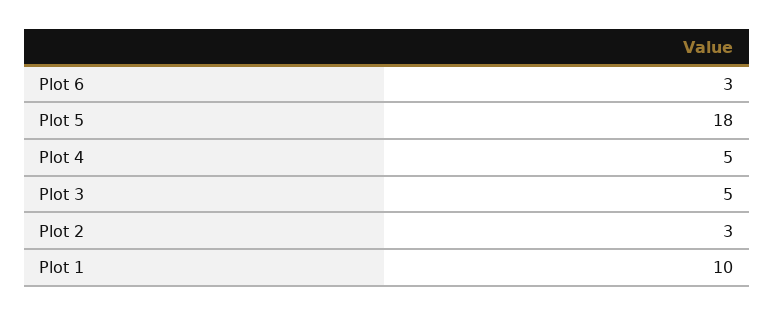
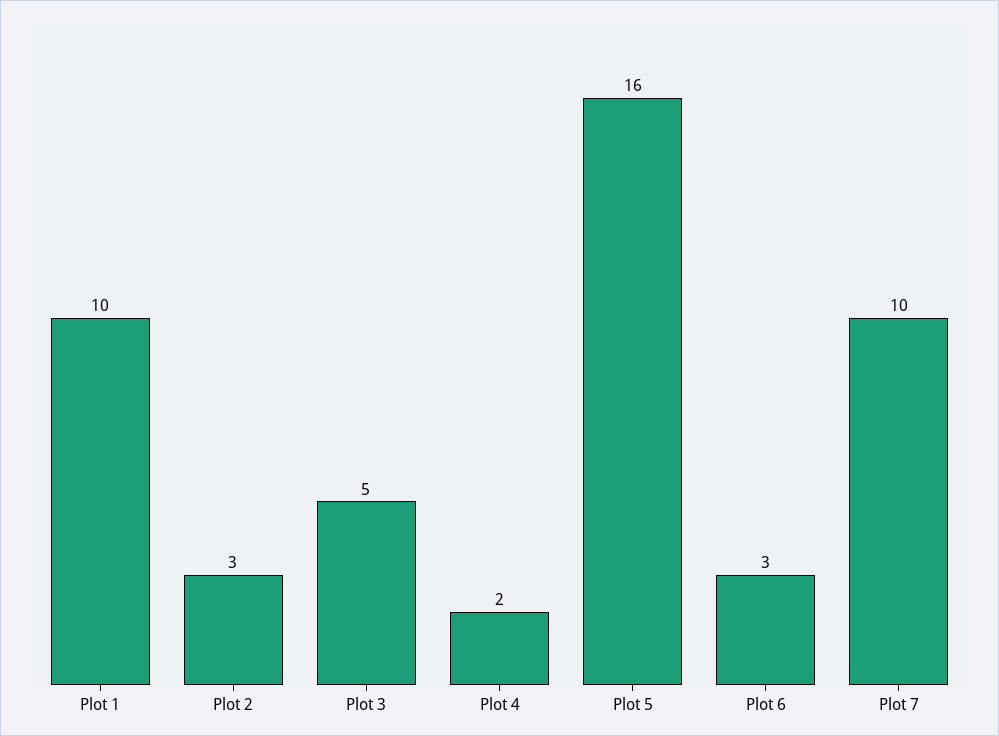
Plot 5: 18 -> 16
Plot 4: 5 -> 2
Plot 7: none -> 10

